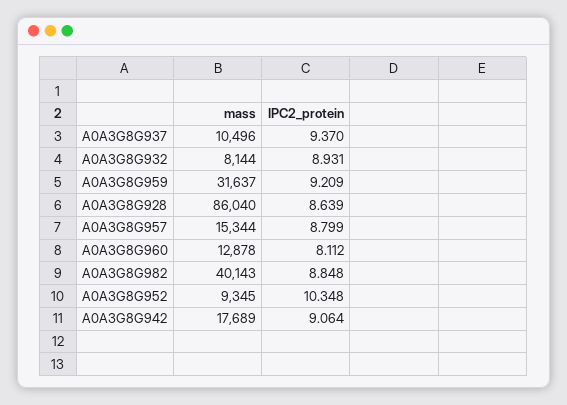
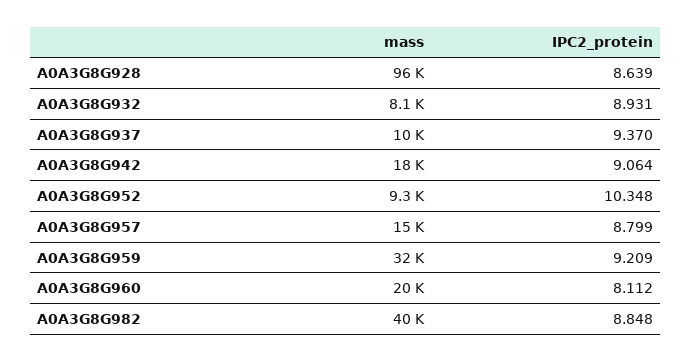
mass, A0A3G8G928: 86040 -> 96000
mass, A0A3G8G960: 12878 -> 20000

